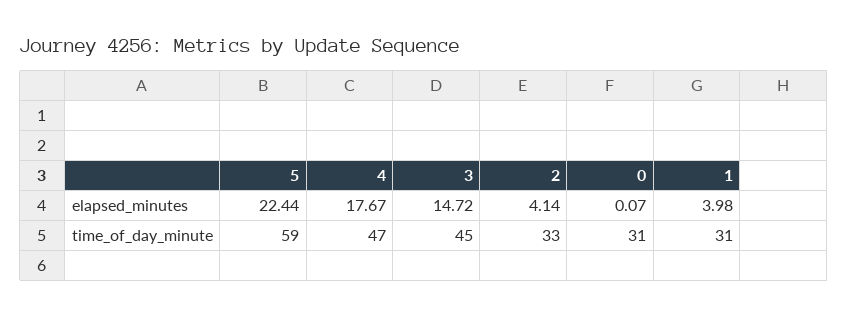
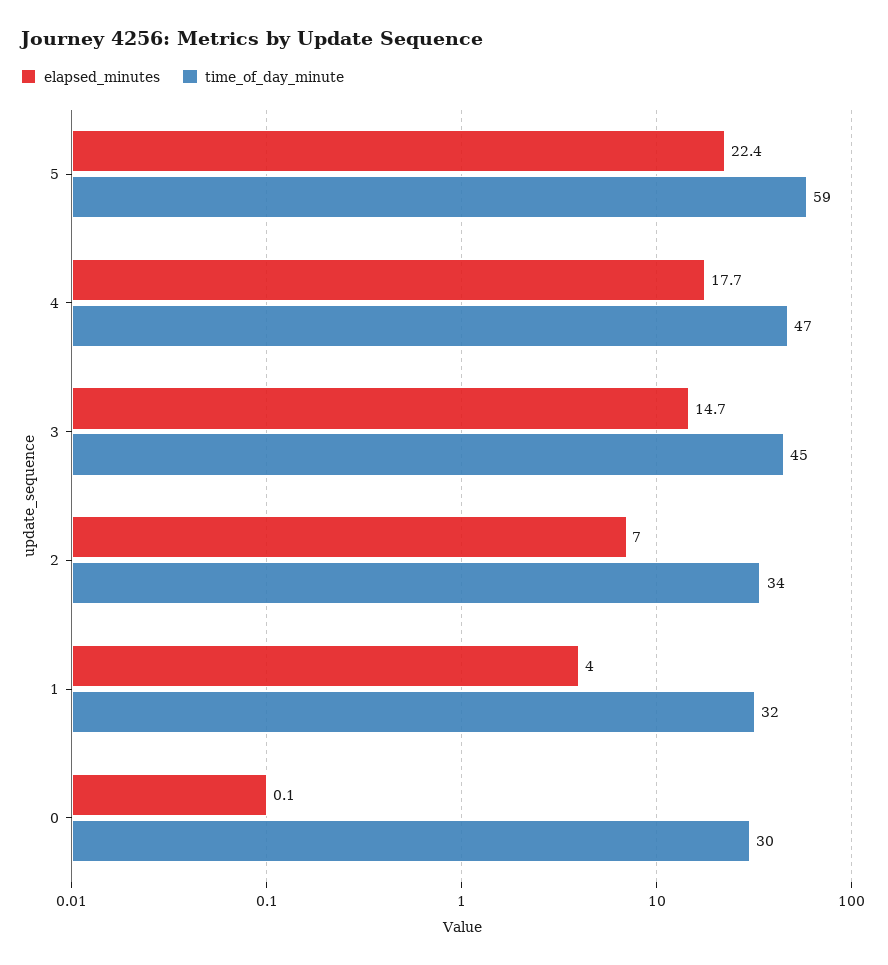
elapsed_minutes, 2: 4.14 -> 7
time_of_day_minute, 2: 33 -> 34
time_of_day_minute, 0: 31 -> 30
time_of_day_minute, 1: 31 -> 32

